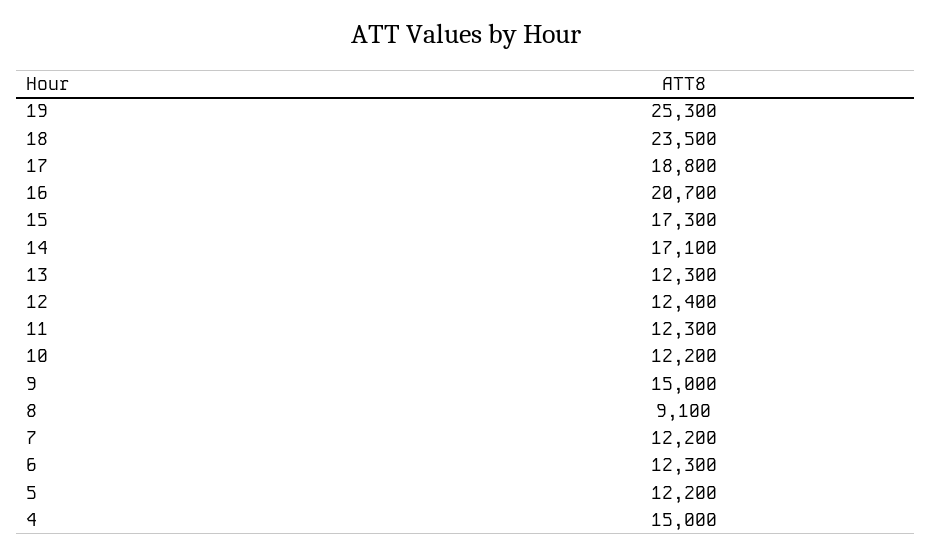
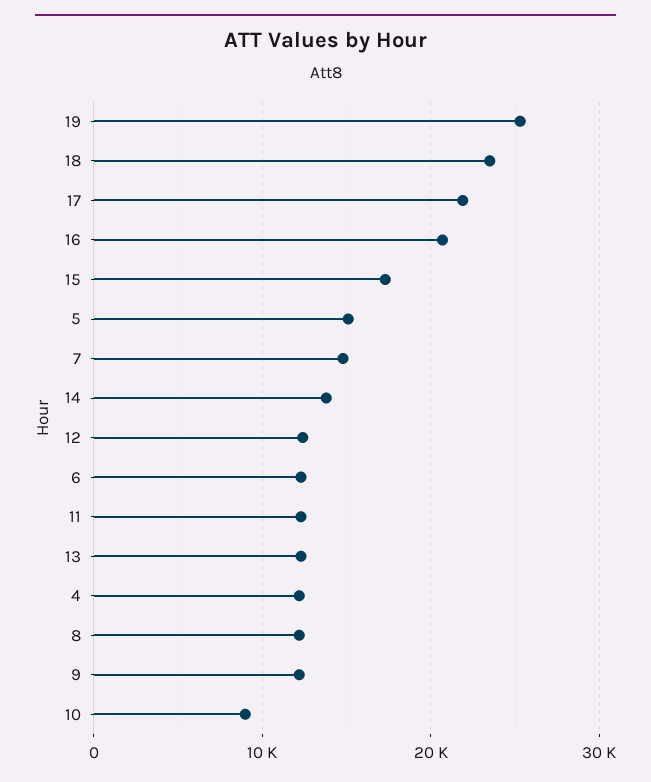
17: 18800 -> 22000
14: 17100 -> 14000
10: 12200 -> 9000
9: 15000 -> 12000
8: 9100 -> 12000
7: 12200 -> 15000
5: 12200 -> 15000
4: 15000 -> 12000

